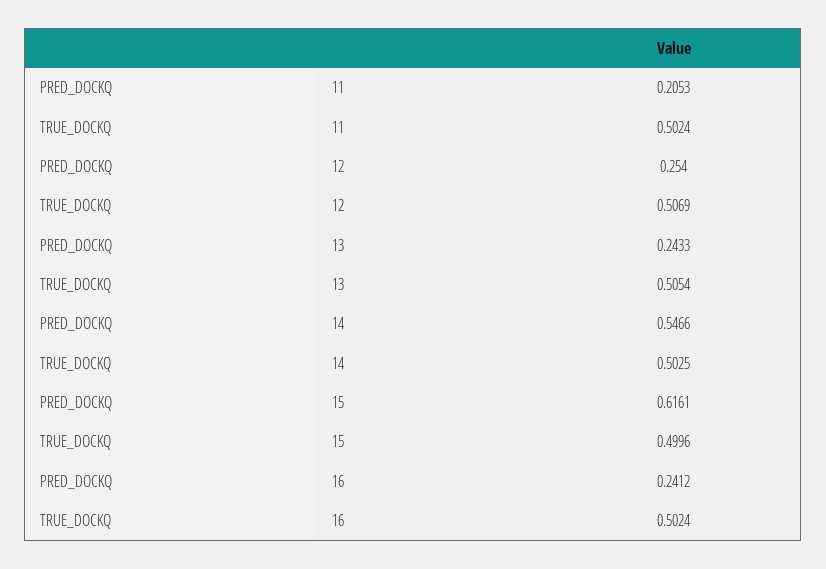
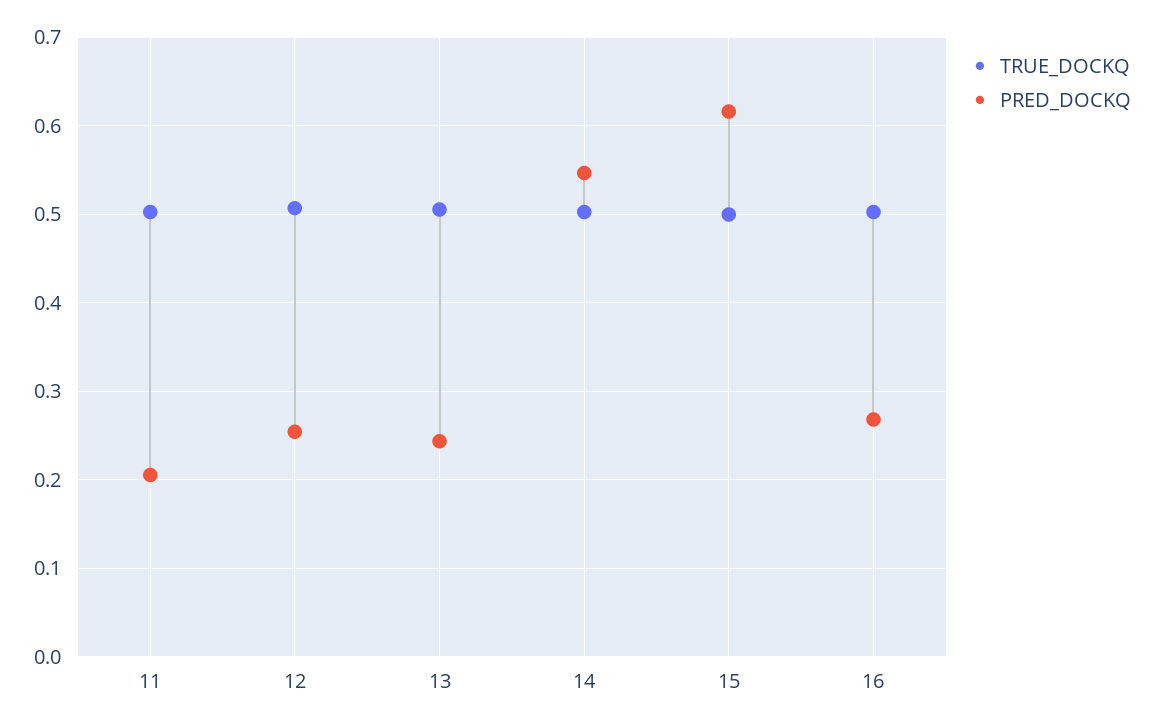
PRED_DOCKQ, 16: 0.2412 -> 0.27

